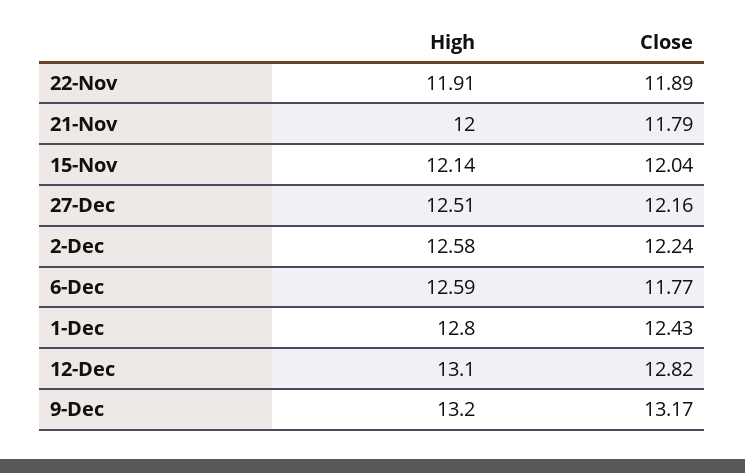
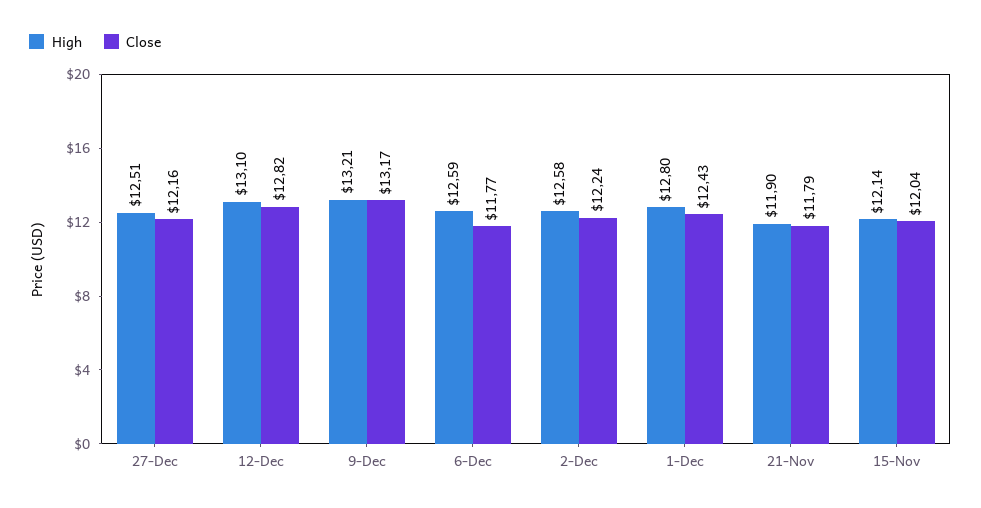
High, 22-Nov: 11.91 -> none
Close, 22-Nov: 11.89 -> none
High, 21-Nov: 12 -> 11.9
High, 9-Dec: 13.2 -> 13.21

